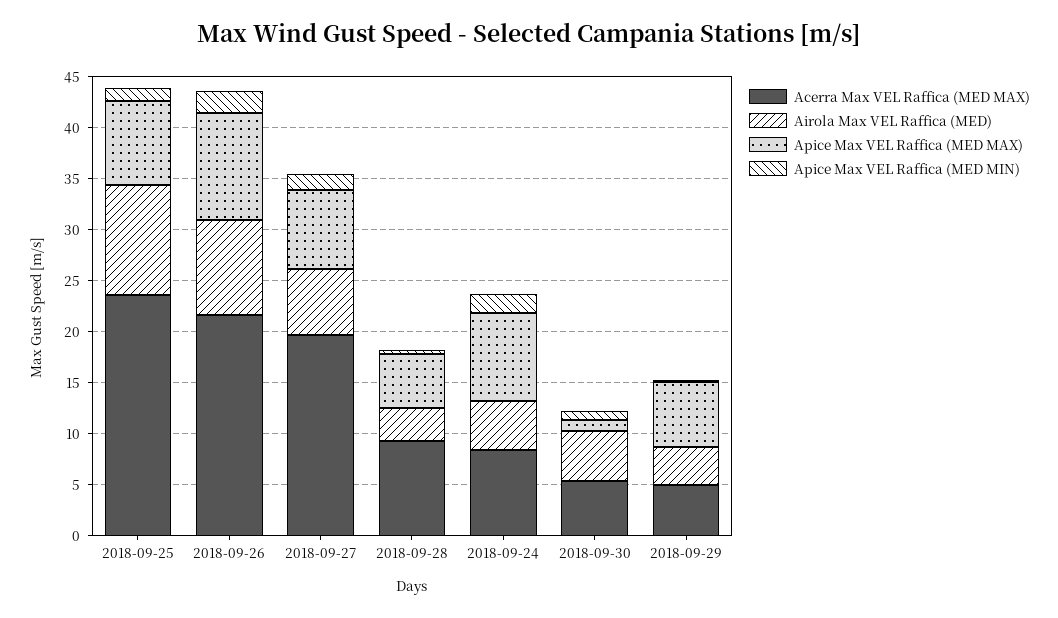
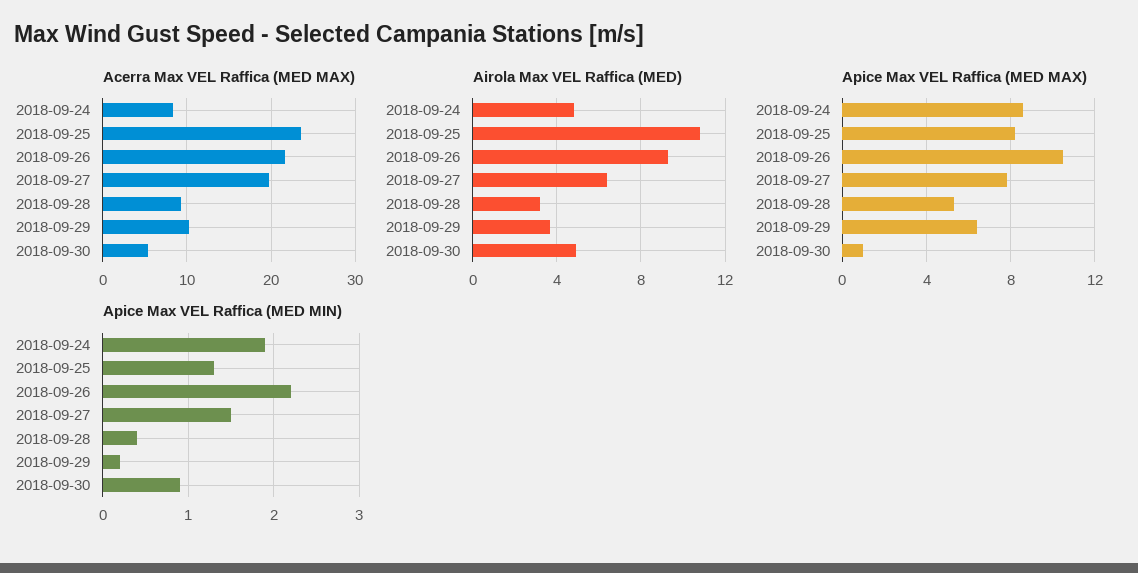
Acerra Max VEL Raffica (MED MAX), 2018-09-29: 5 -> 10

